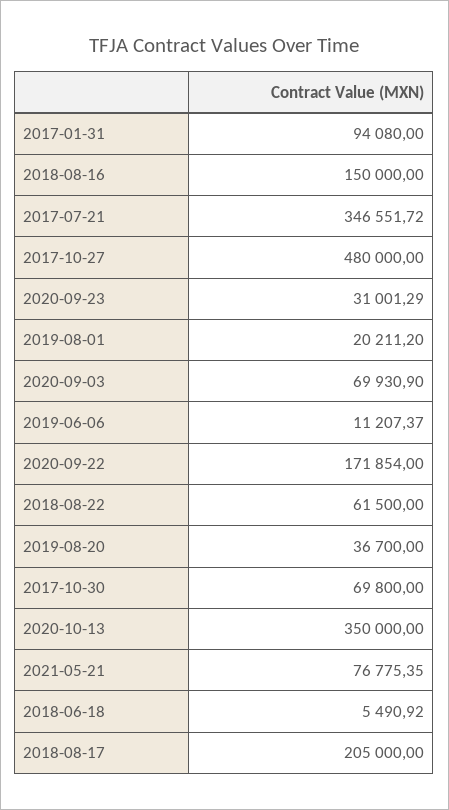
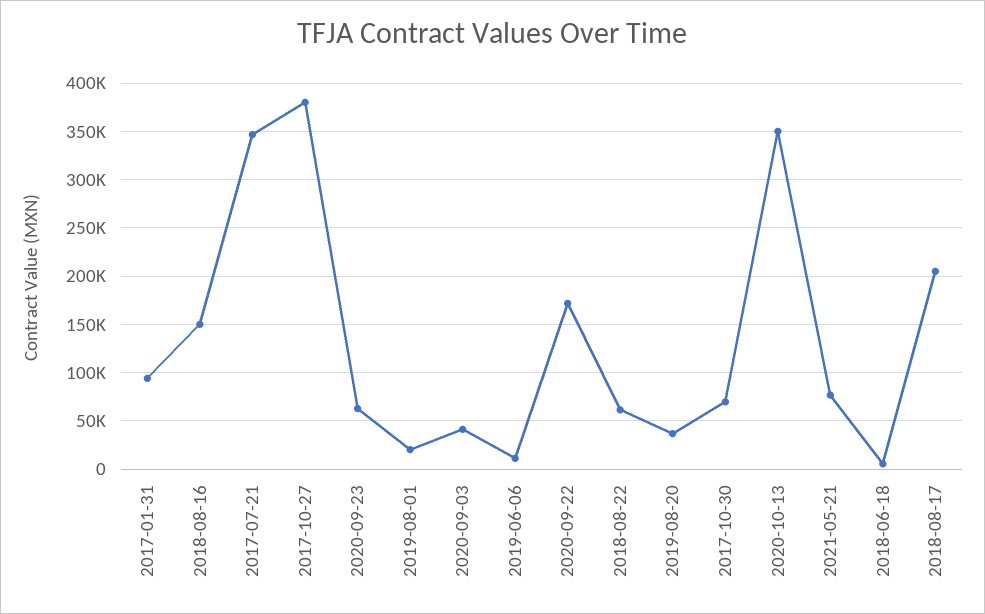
2017-10-27: 480000 -> 380000
2020-09-23: 31001.29 -> 60000
2020-09-03: 69930.9 -> 40000

